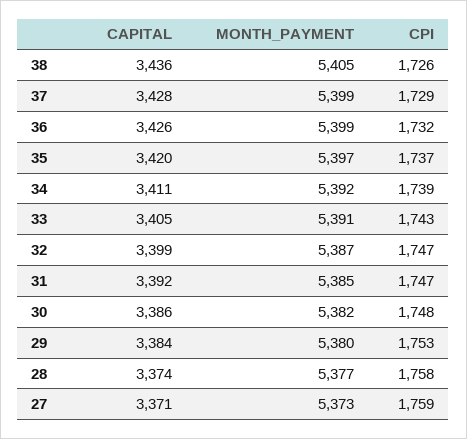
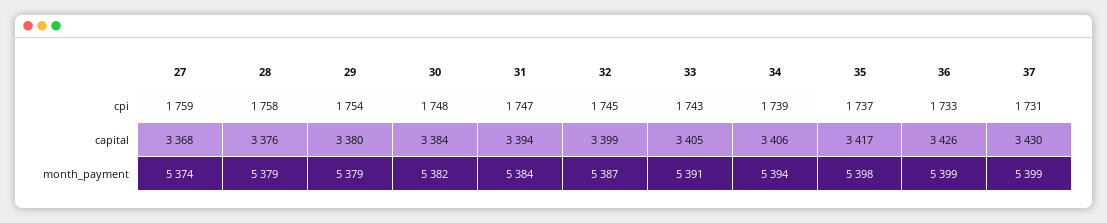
CAPITAL, 38: 3436 -> none
MONTH_PAYMENT, 38: 5405 -> none
CPI, 38: 1726 -> none
CAPITAL, 37: 3428 -> 3430
CPI, 37: 1729 -> 1731
CPI, 36: 1732 -> 1733
CAPITAL, 35: 3420 -> 3417
MONTH_PAYMENT, 35: 5397 -> 5398
CAPITAL, 34: 3411 -> 3406
MONTH_PAYMENT, 34: 5392 -> 5394
CPI, 32: 1747 -> 1745
CAPITAL, 31: 3392 -> 3394
MONTH_PAYMENT, 31: 5385 -> 5384
CAPITAL, 30: 3386 -> 3384
CAPITAL, 29: 3384 -> 3380
MONTH_PAYMENT, 29: 5380 -> 5379
CPI, 29: 1753 -> 1754
CAPITAL, 28: 3374 -> 3376
MONTH_PAYMENT, 28: 5377 -> 5379
CAPITAL, 27: 3371 -> 3368
MONTH_PAYMENT, 27: 5373 -> 5374

